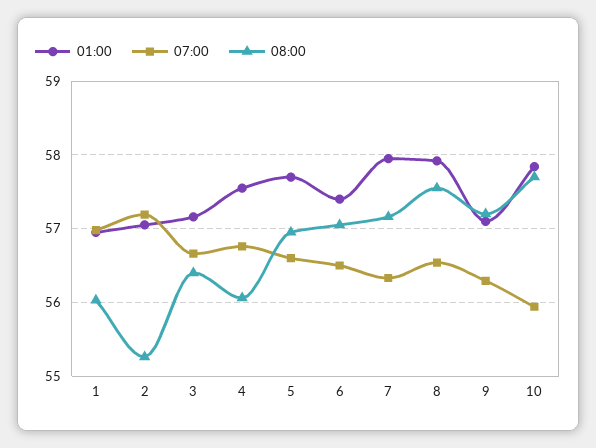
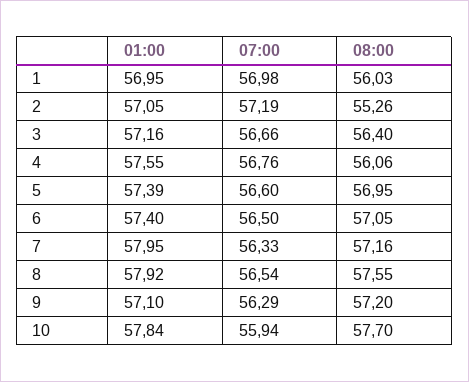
01:00, 5: 57.7 -> 57.39

